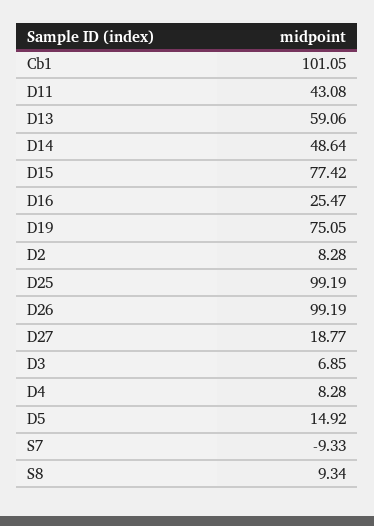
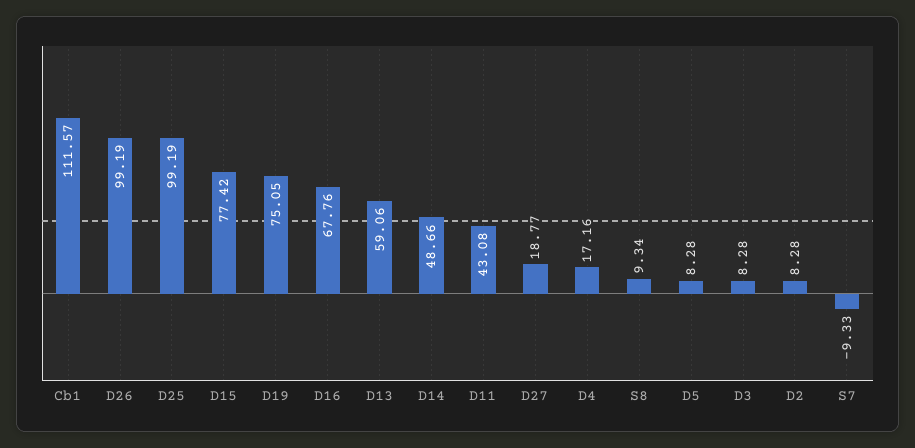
Cb1: 101.05 -> 111.57
D14: 48.64 -> 48.66
D16: 25.47 -> 67.76
D3: 6.85 -> 8.28
D4: 8.28 -> 17.16
D5: 14.92 -> 8.28

